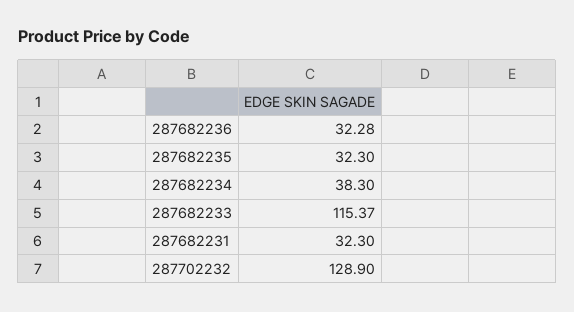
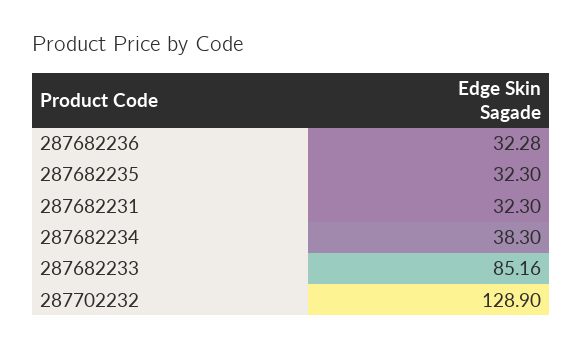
287682233: 115.37 -> 85.16

